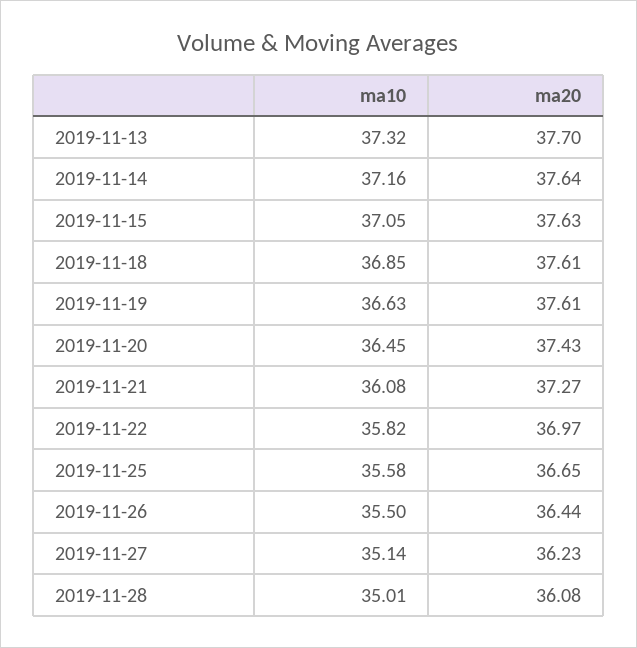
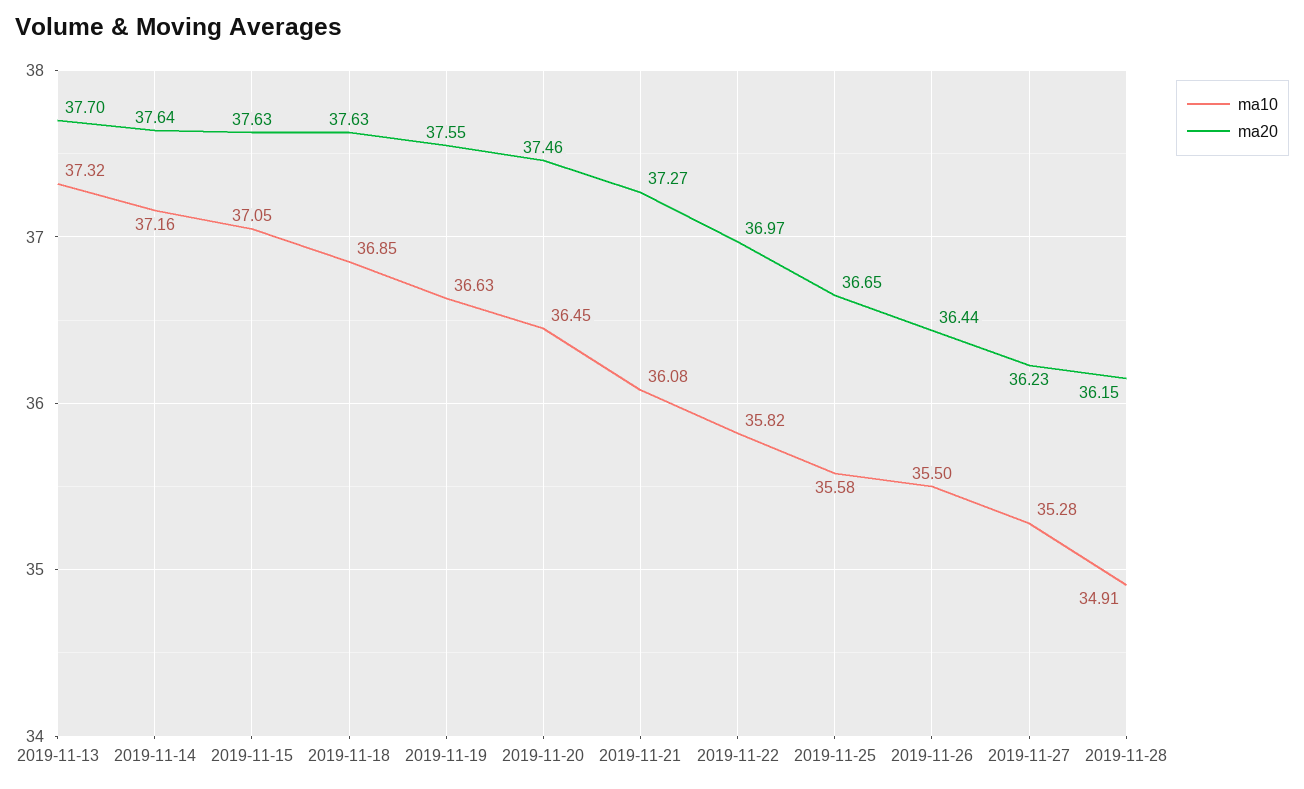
ma20, 2019-11-18: 37.61 -> 37.63
ma20, 2019-11-19: 37.61 -> 37.55
ma20, 2019-11-20: 37.43 -> 37.46
ma10, 2019-11-27: 35.14 -> 35.28
ma10, 2019-11-28: 35.01 -> 34.91
ma20, 2019-11-28: 36.08 -> 36.15

